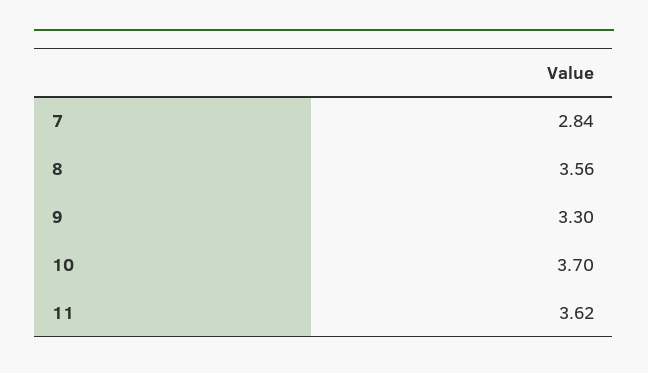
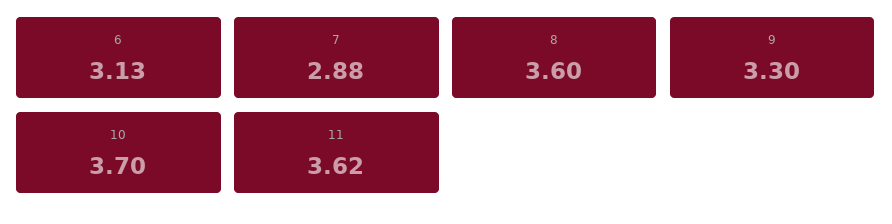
7: 2.84 -> 2.88
8: 3.56 -> 3.6
6: none -> 3.13

